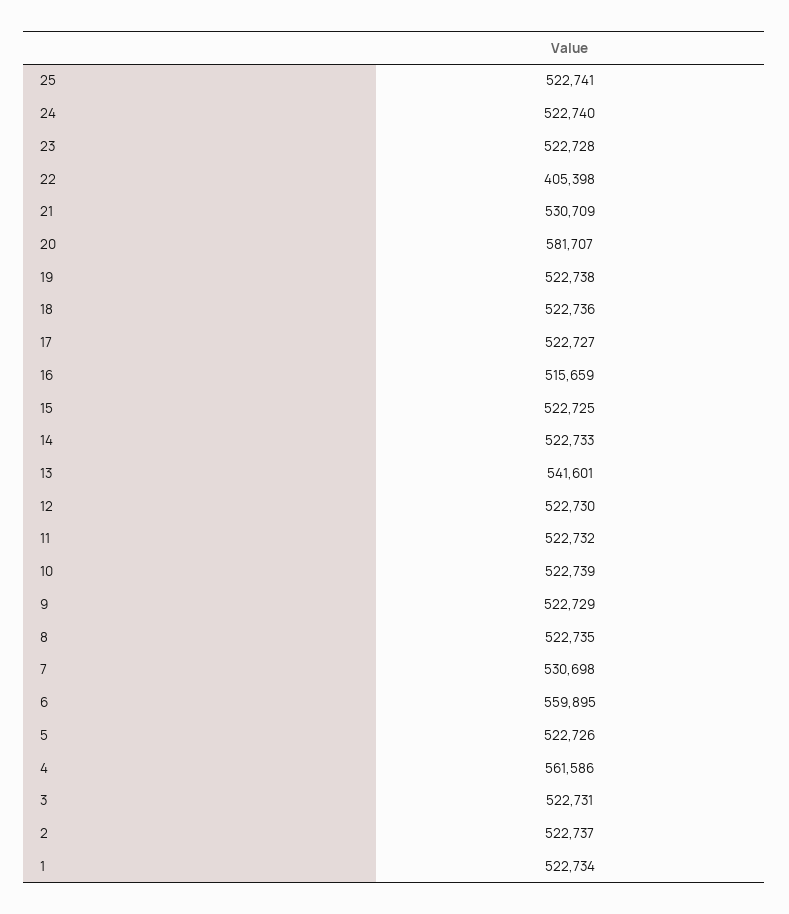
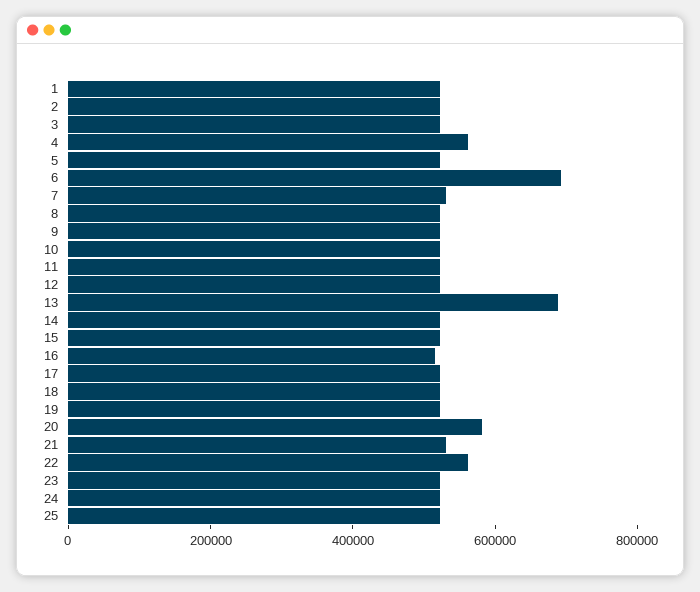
22: 405398 -> 550000
13: 541601 -> 700000
6: 559895 -> 700000

